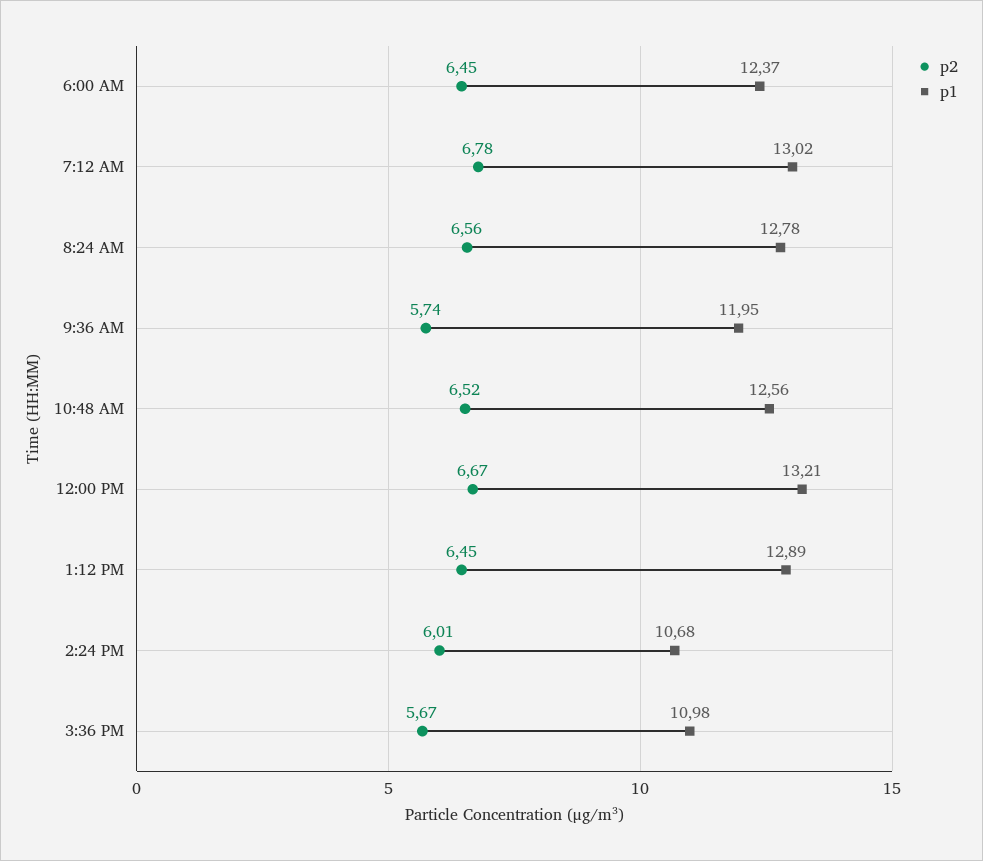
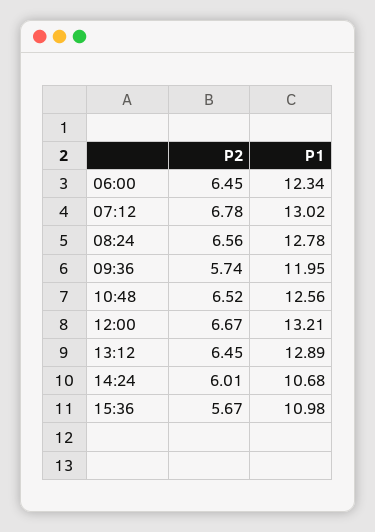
p1, 6:00 AM: 12.37 -> 12.34

